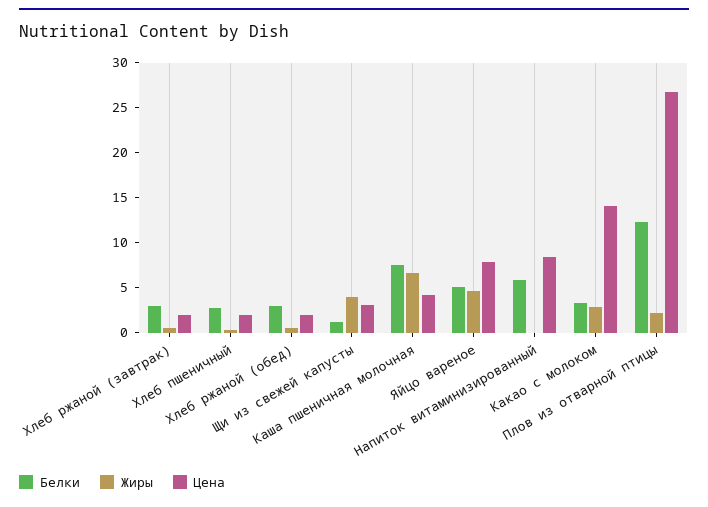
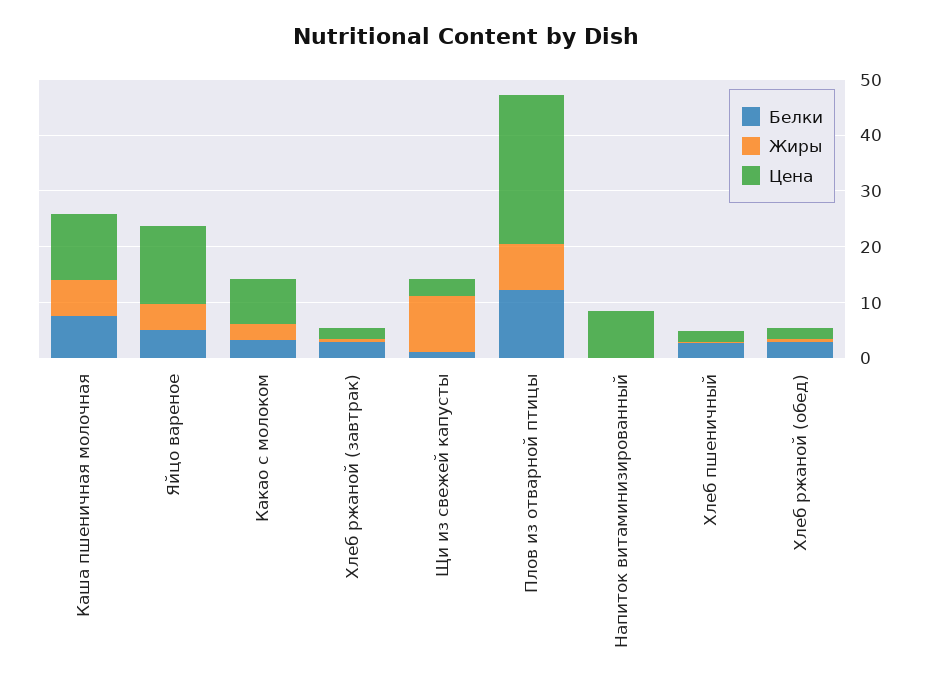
Жиры, Щи из свежей капусты: 4 -> 10
Цена, Каша пшеничная молочная: 4 -> 12
Цена, Яйцо вареное: 8 -> 14
Белки, Напиток витаминизированный: 6 -> 0
Цена, Какао с молоком: 14 -> 8
Жиры, Плов из отварной птицы: 2 -> 8

